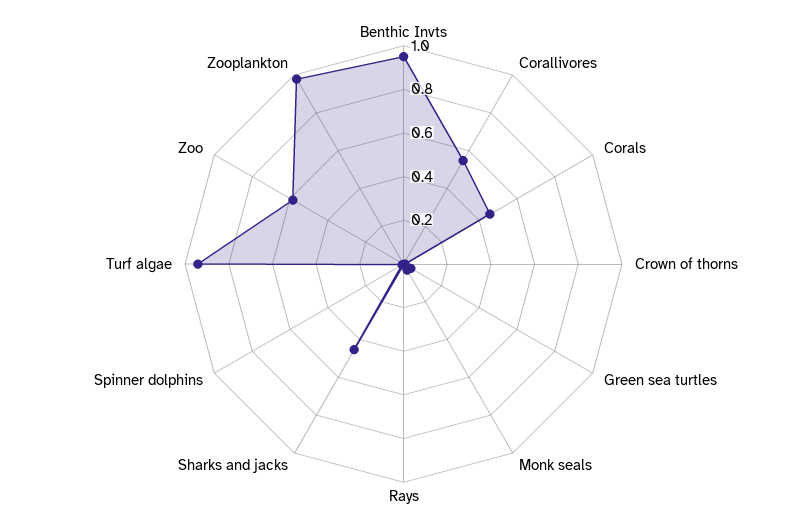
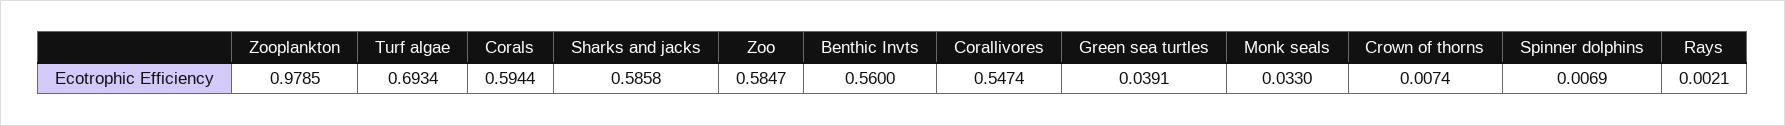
Benthic Invts: 0.95 -> 0.56
Corals: 0.45 -> 0.5944
Sharks and jacks: 0.45 -> 0.5858
Turf algae: 0.95 -> 0.6934

